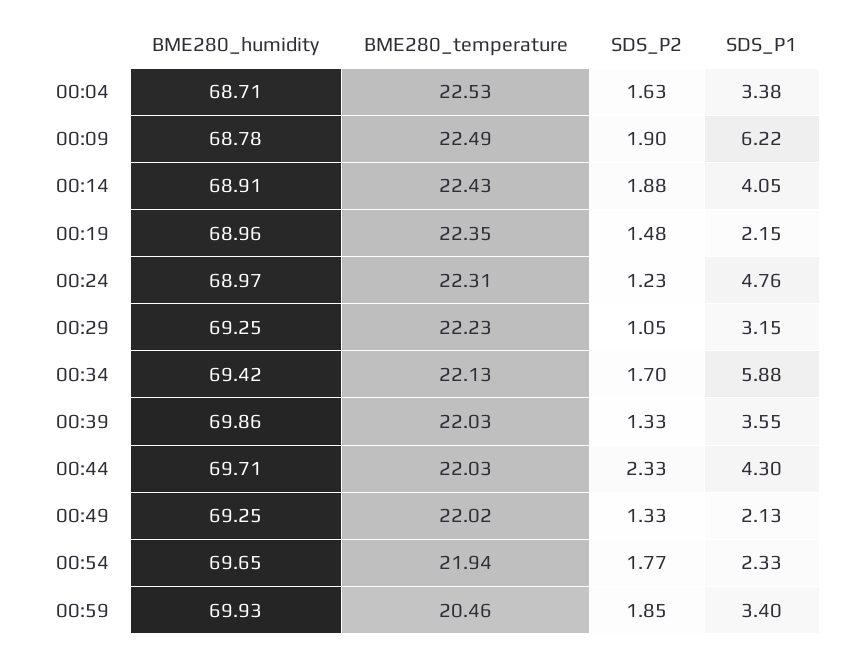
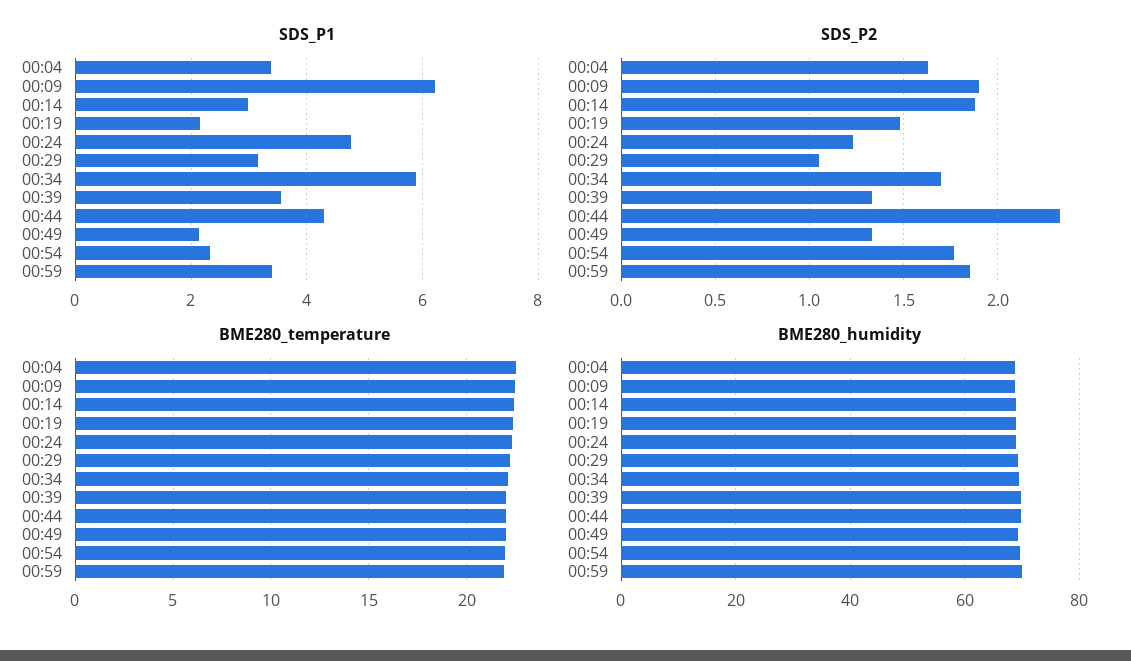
SDS_P1, 00:14: 4.05 -> 3
BME280_temperature, 00:59: 20.46 -> 22

